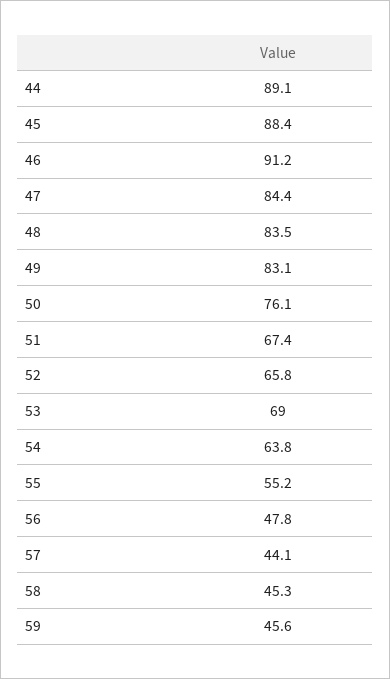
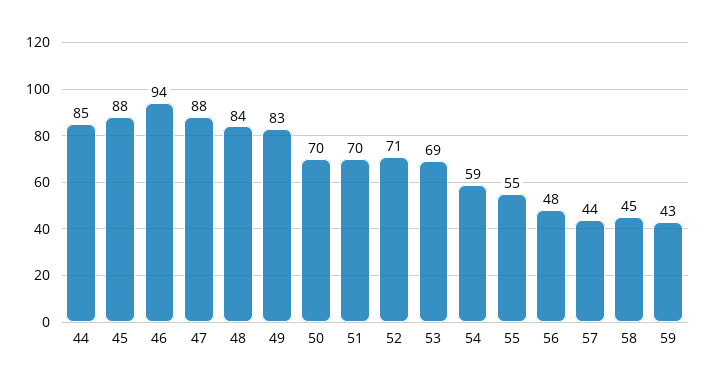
44: 89.1 -> 85
46: 91.2 -> 94
47: 84.4 -> 88
50: 76.1 -> 70
51: 67.4 -> 70
52: 65.8 -> 71
54: 63.8 -> 59
59: 45.6 -> 43

